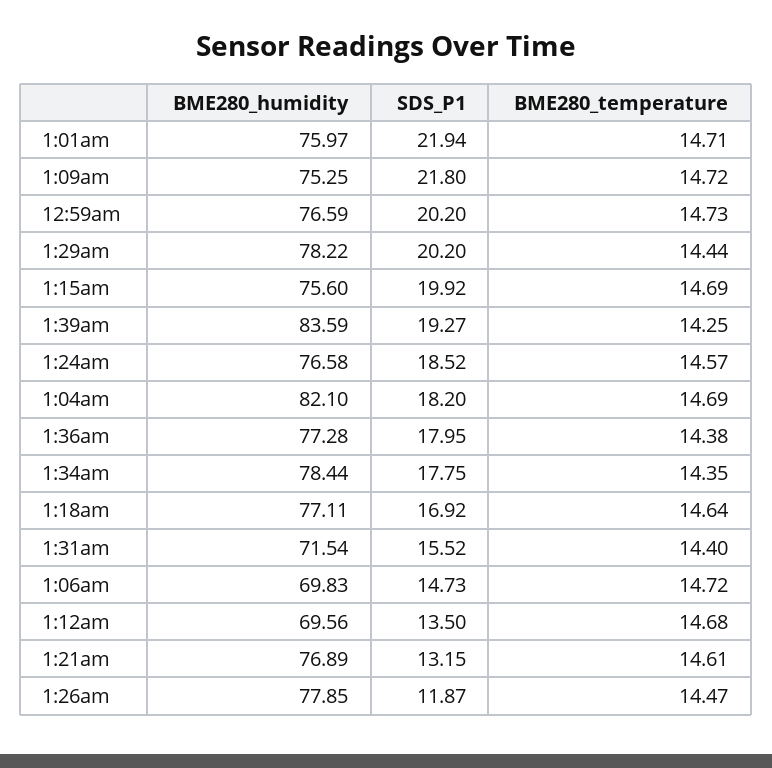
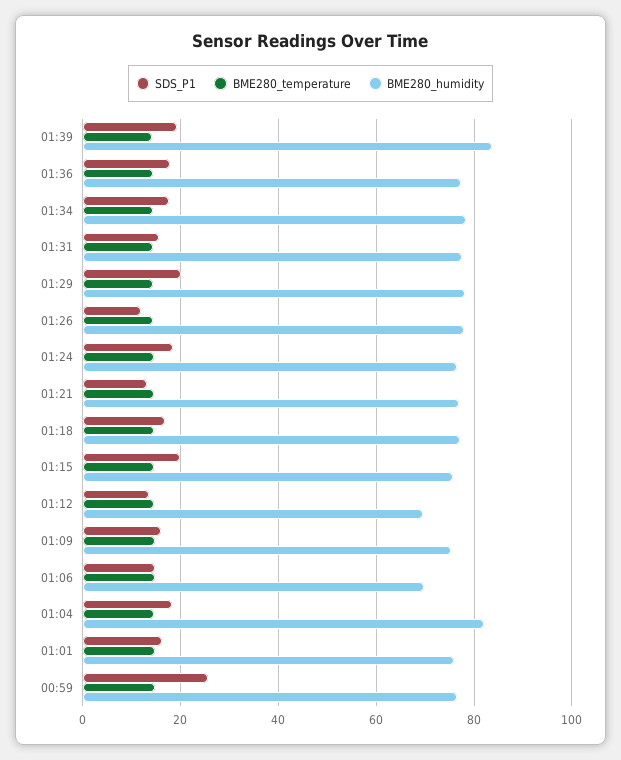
SDS_P1, 1:01am: 21.94 -> 16
SDS_P1, 1:09am: 21.8 -> 16
SDS_P1, 12:59am: 20.2 -> 26
BME280_humidity, 1:31am: 71.54 -> 78

